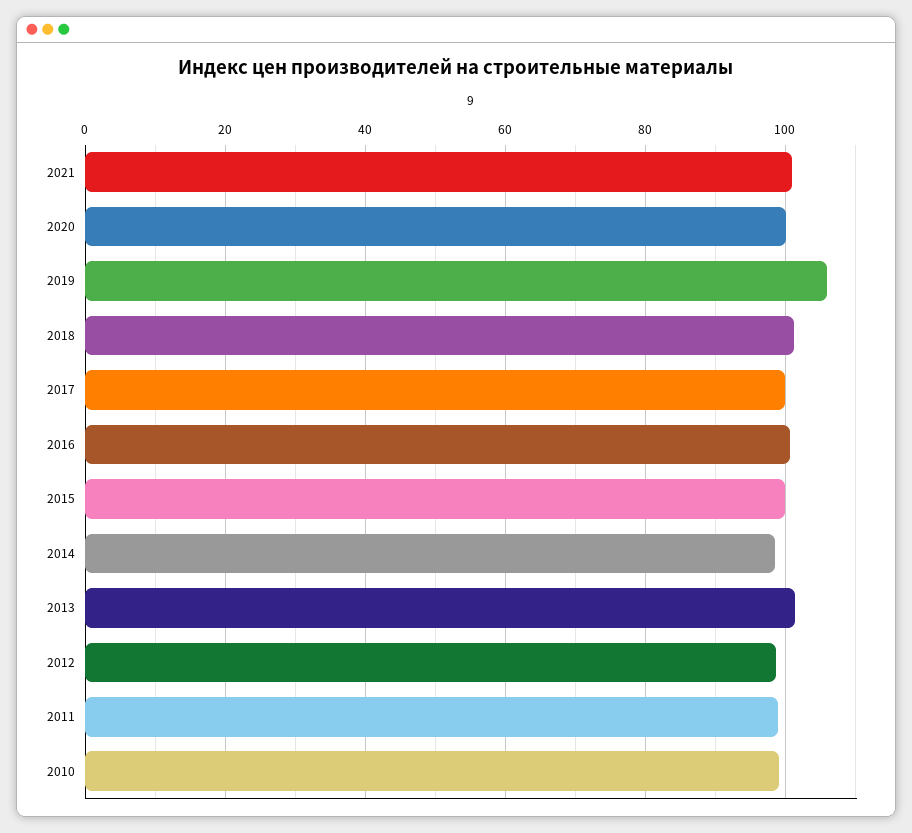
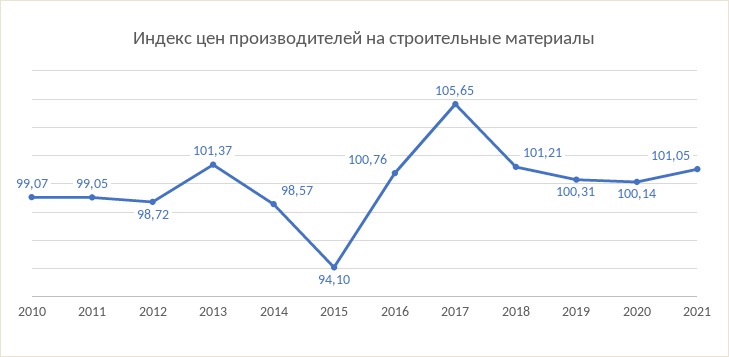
2019: 106 -> 100.31
2017: 100 -> 105.65
2015: 100 -> 94.1

